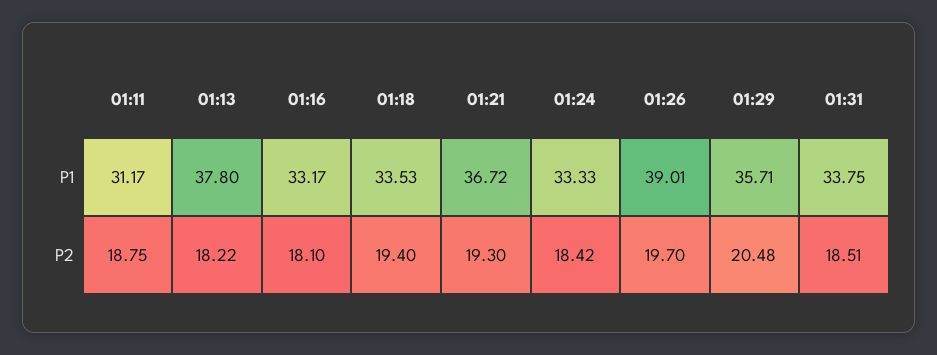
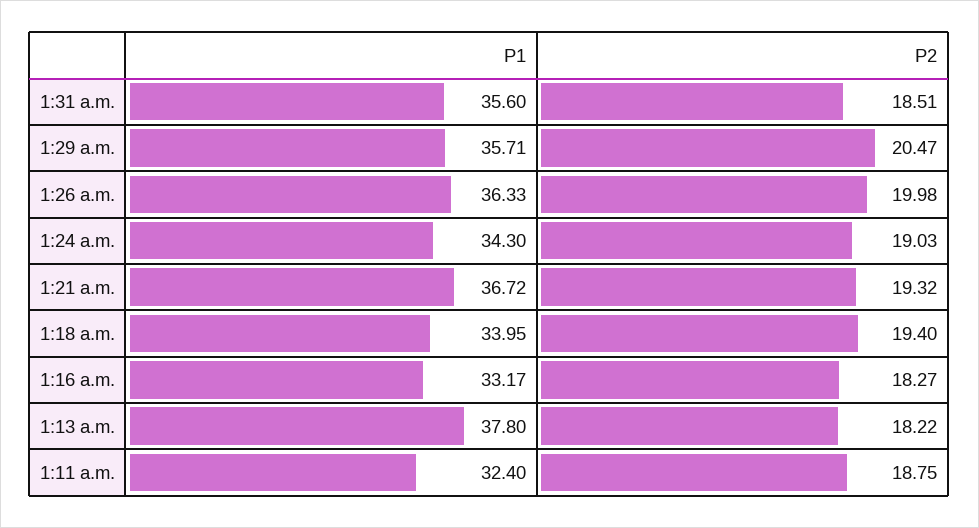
01:11, P1: 31.17 -> 32.4
01:18, P1: 33.53 -> 33.95
01:24, P1: 33.33 -> 34.3
01:26, P1: 39.01 -> 36.33
01:31, P1: 33.75 -> 35.6
01:16, P2: 18.1 -> 18.27
01:21, P2: 19.3 -> 19.32
01:24, P2: 18.42 -> 19.03
01:26, P2: 19.7 -> 19.98
01:29, P2: 20.48 -> 20.47

